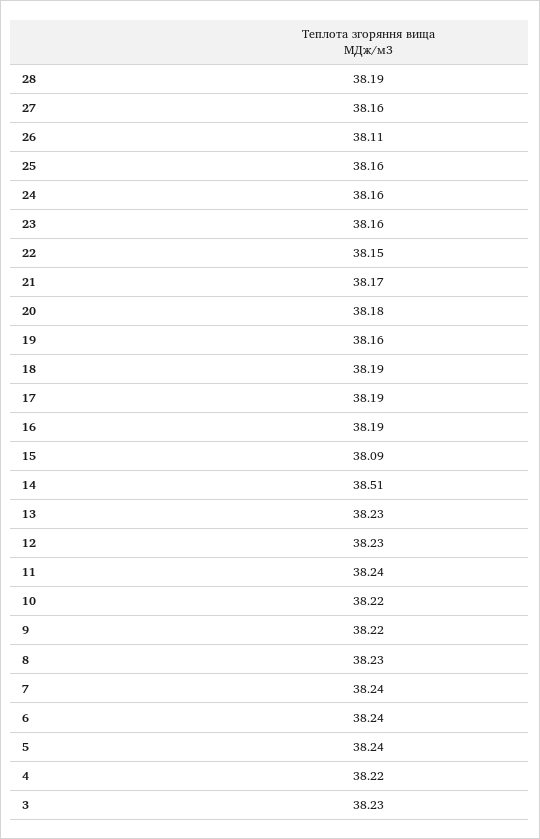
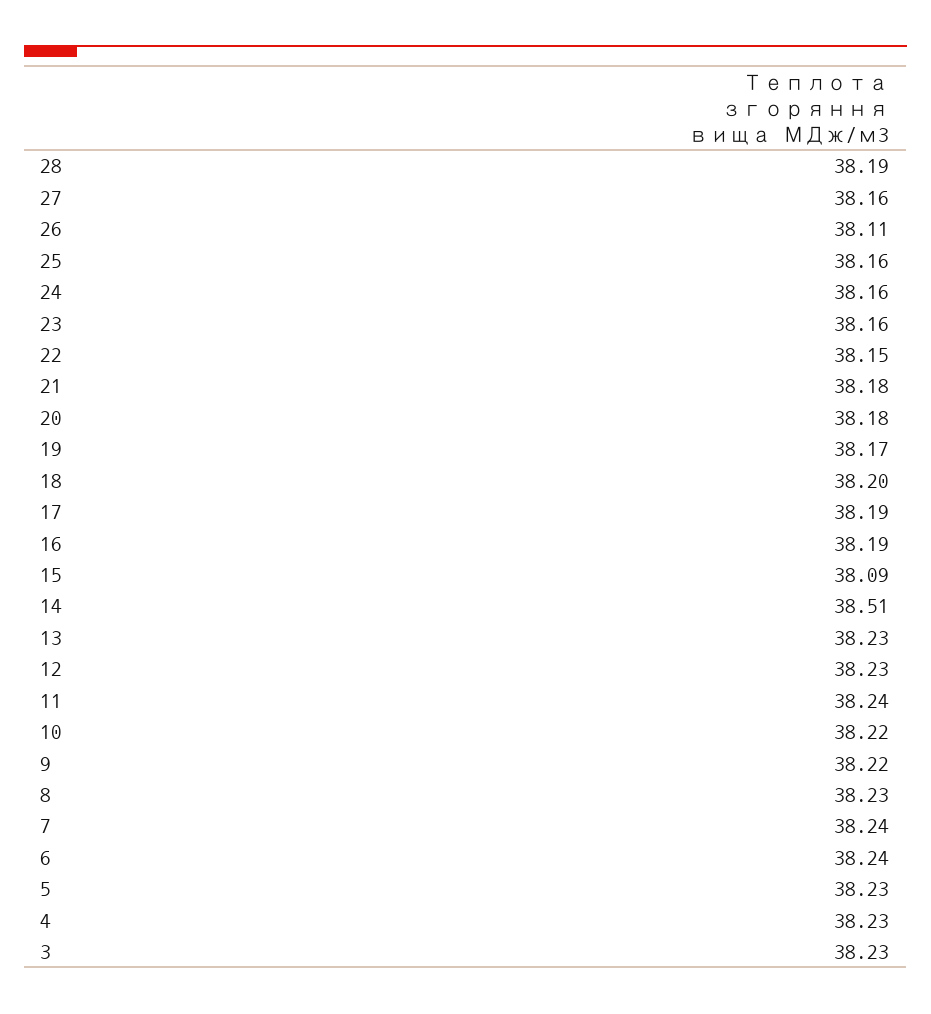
21: 38.17 -> 38.18
19: 38.16 -> 38.17
18: 38.19 -> 38.2
5: 38.24 -> 38.23
4: 38.22 -> 38.23

